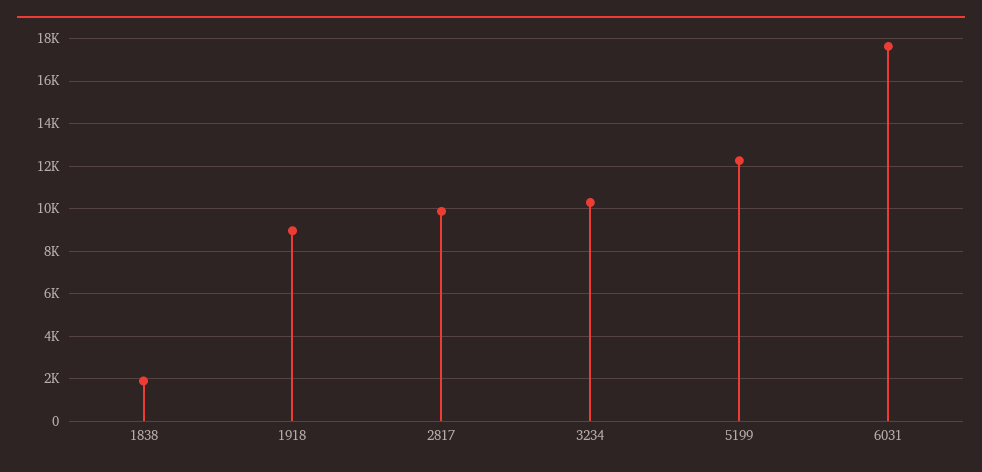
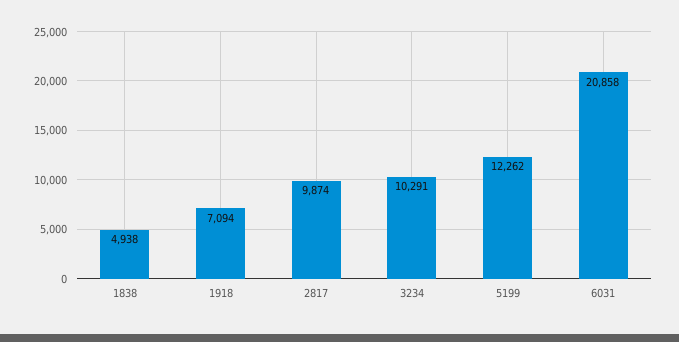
1838: 2000 -> 4938
1918: 9000 -> 7094
6031: 17500 -> 20858

